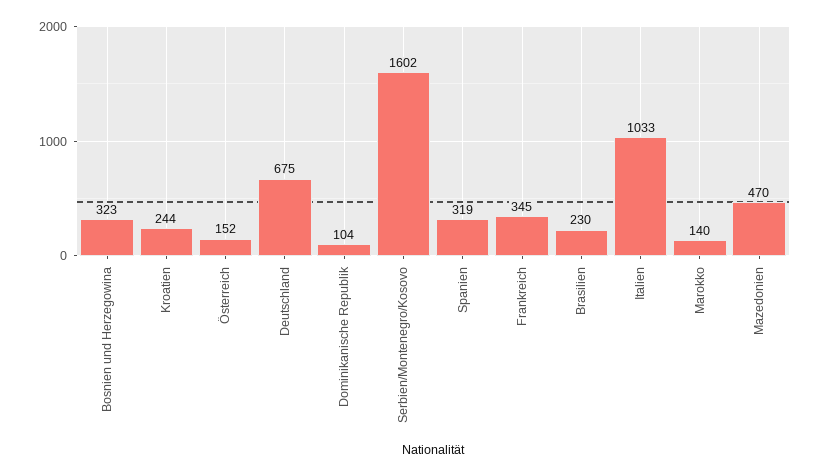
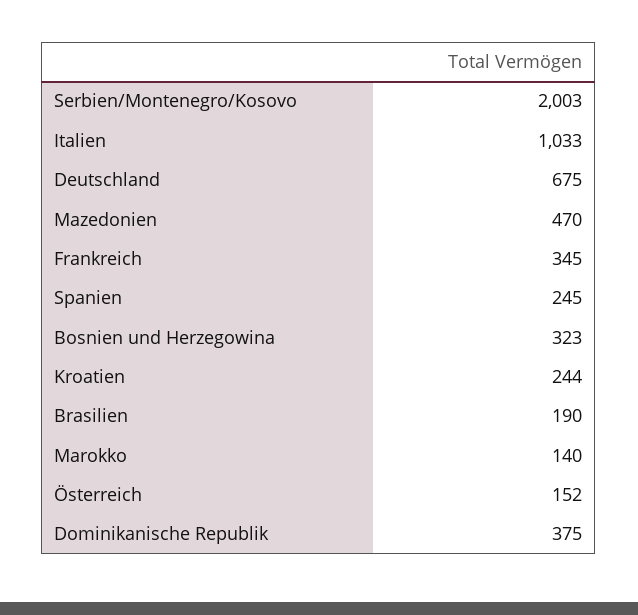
Dominikanische Republik: 104 -> 375
Serbien/Montenegro/Kosovo: 1602 -> 2003
Spanien: 319 -> 245
Brasilien: 230 -> 190

